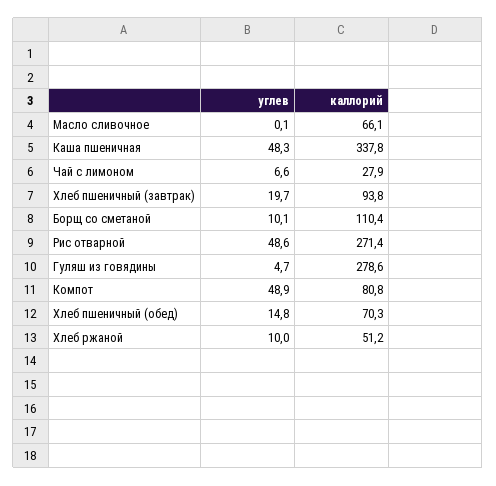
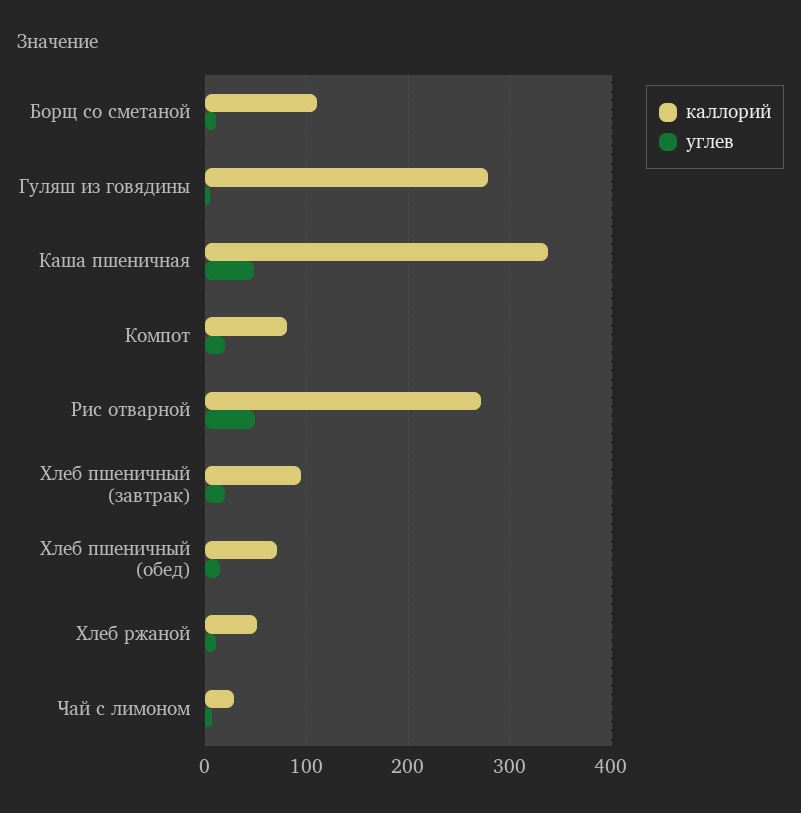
углев, Масло сливочное: 0.1 -> none
каллорий, Масло сливочное: 66.1 -> none
углев, Компот: 48.9 -> 20

